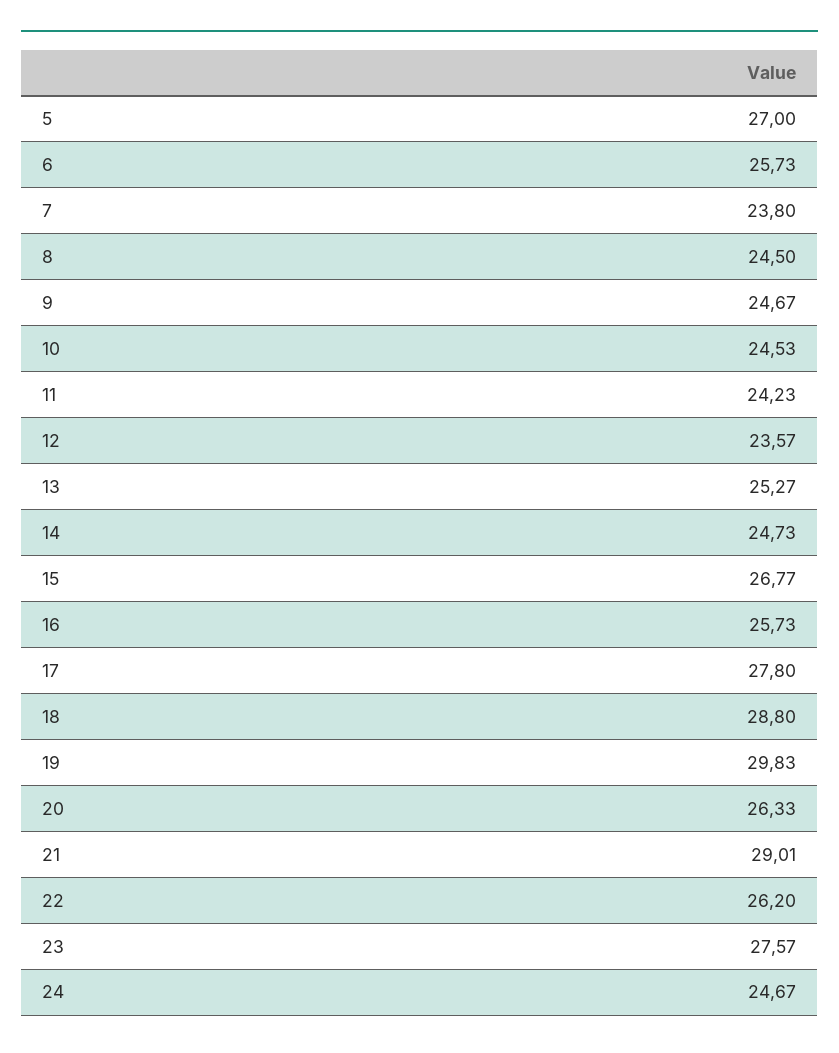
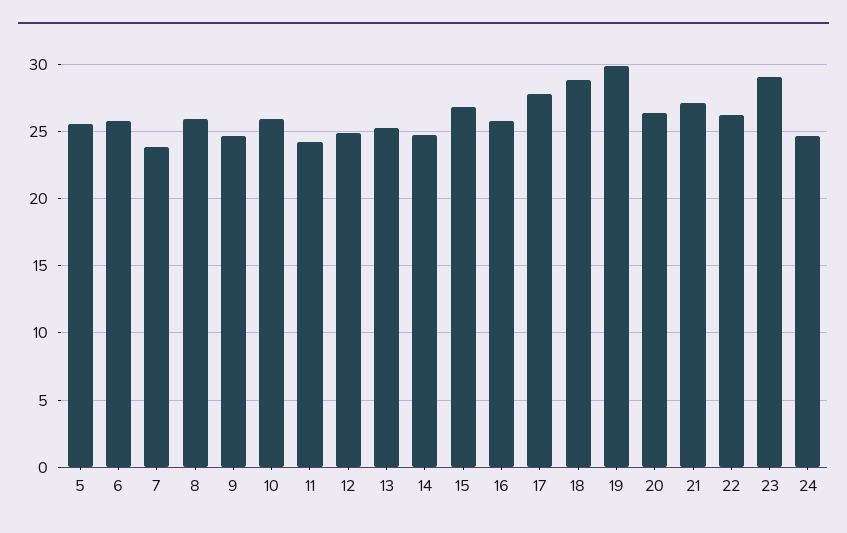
5: 27 -> 25.5
8: 24.5 -> 26
10: 24.53 -> 26
12: 23.57 -> 25
21: 29.01 -> 27
23: 27.57 -> 29

